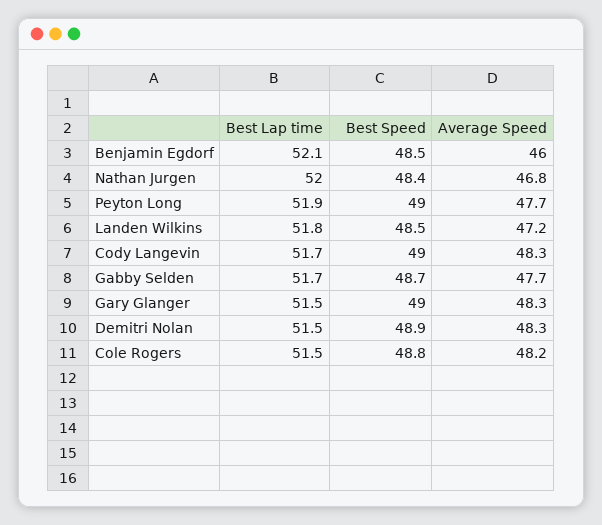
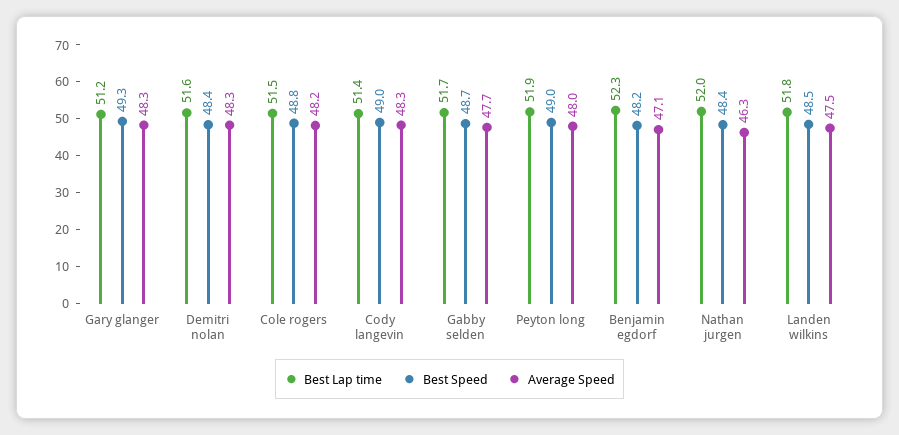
Best Lap time, Benjamin Egdorf: 52.1 -> 52.3
Best Speed, Benjamin Egdorf: 48.5 -> 48.2
Average Speed, Benjamin Egdorf: 46 -> 47.1
Average Speed, Nathan Jurgen: 46.8 -> 46.3
Average Speed, Peyton Long: 47.7 -> 48
Average Speed, Landen Wilkins: 47.2 -> 47.5
Best Lap time, Cody Langevin: 51.7 -> 51.4
Best Lap time, Gary Glanger: 51.5 -> 51.2
Best Speed, Gary Glanger: 49 -> 49.3
Best Lap time, Demitri Nolan: 51.5 -> 51.6
Best Speed, Demitri Nolan: 48.9 -> 48.4

